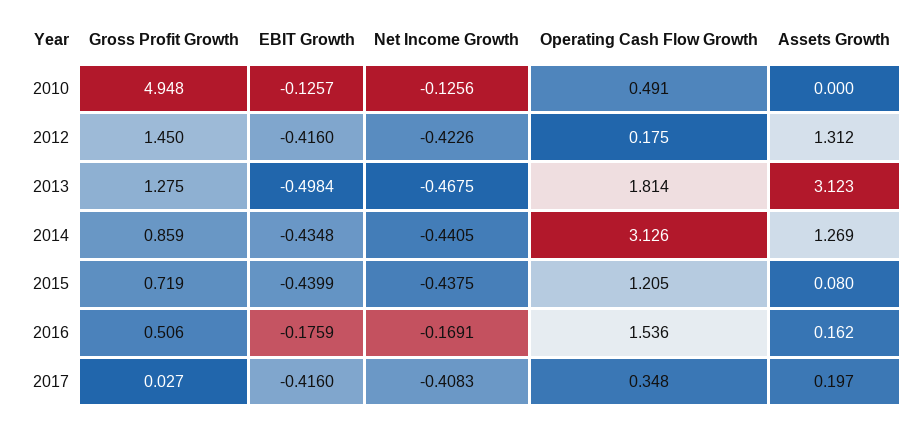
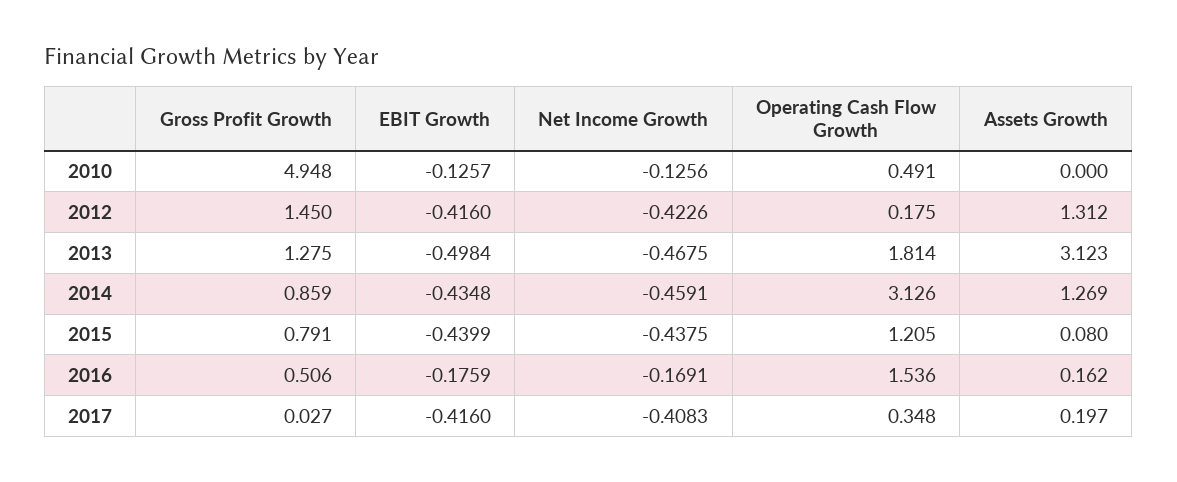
Net Income Growth, 2014: -0.4405 -> -0.4591
Gross Profit Growth, 2015: 0.719 -> 0.791

